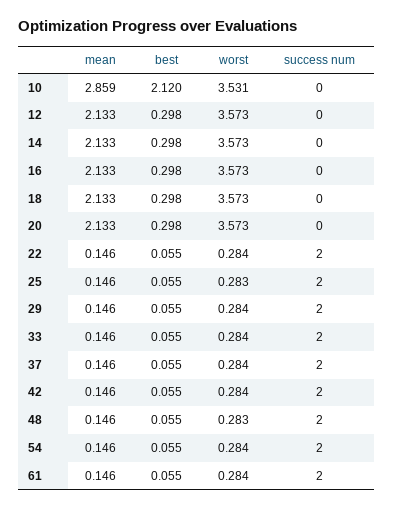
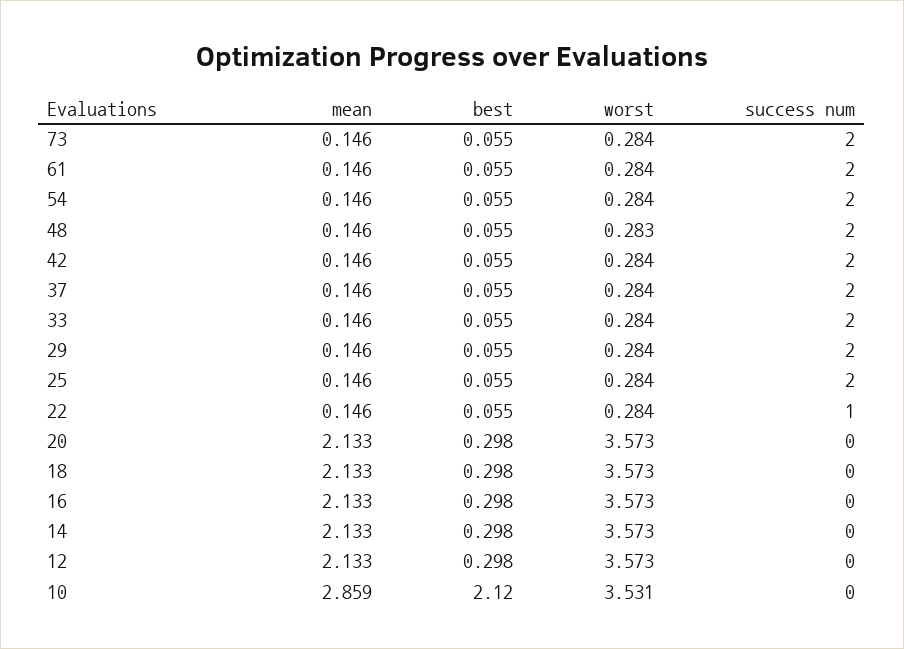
success num, 22: 2 -> 1
worst, 25: 0.283 -> 0.284
mean, 73: none -> 0.146
best, 73: none -> 0.055
worst, 73: none -> 0.284
success num, 73: none -> 2

